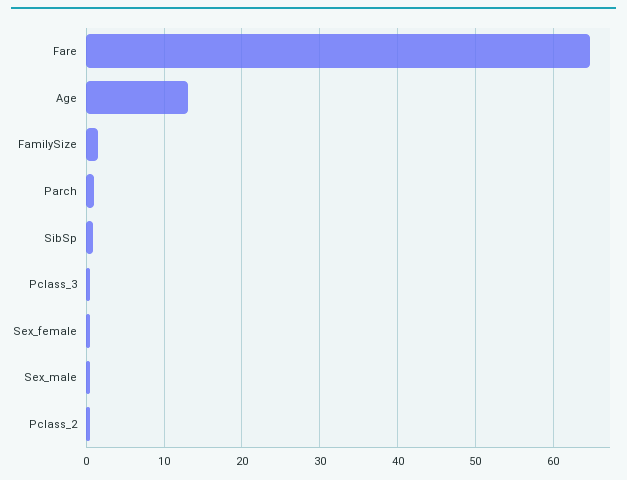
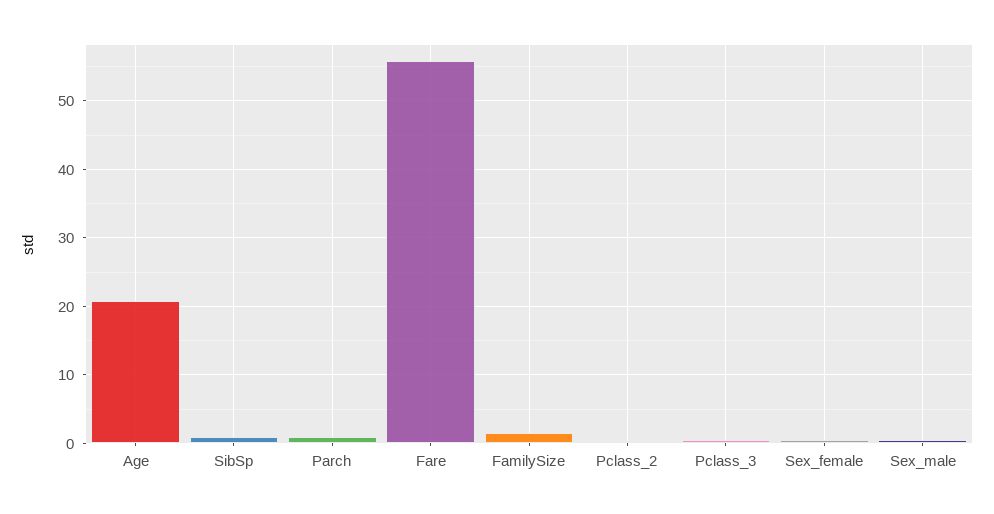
Fare: 65 -> 56
Age: 13 -> 21

